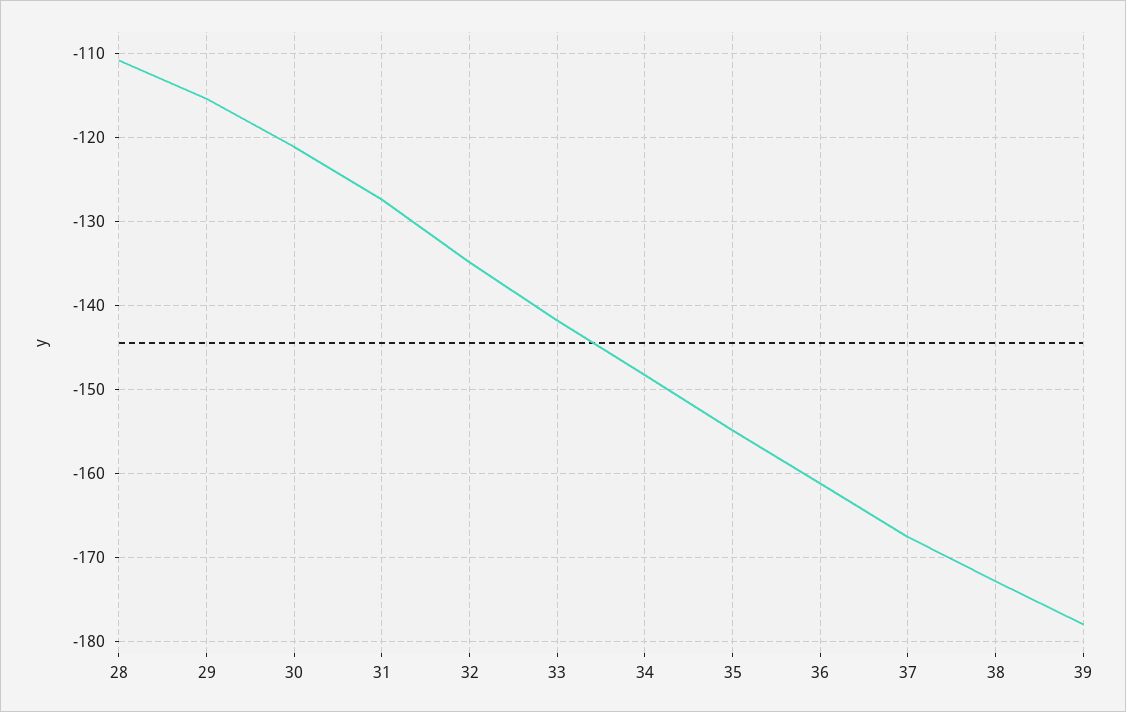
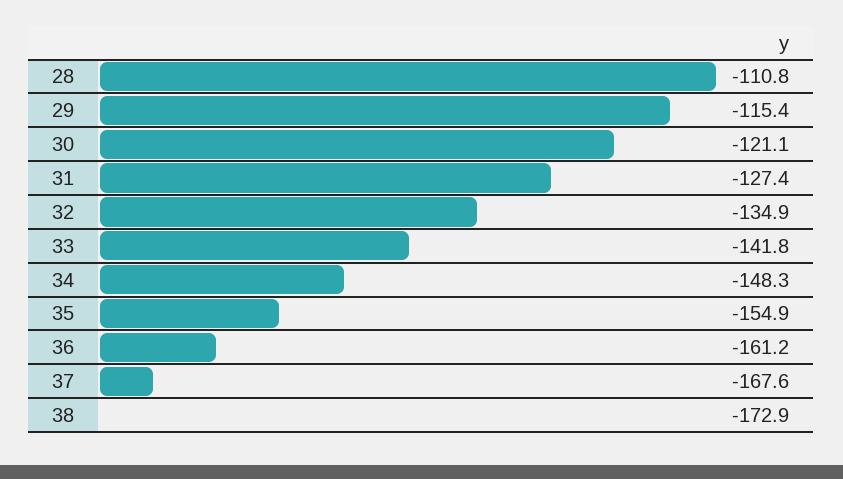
39: -178 -> none

